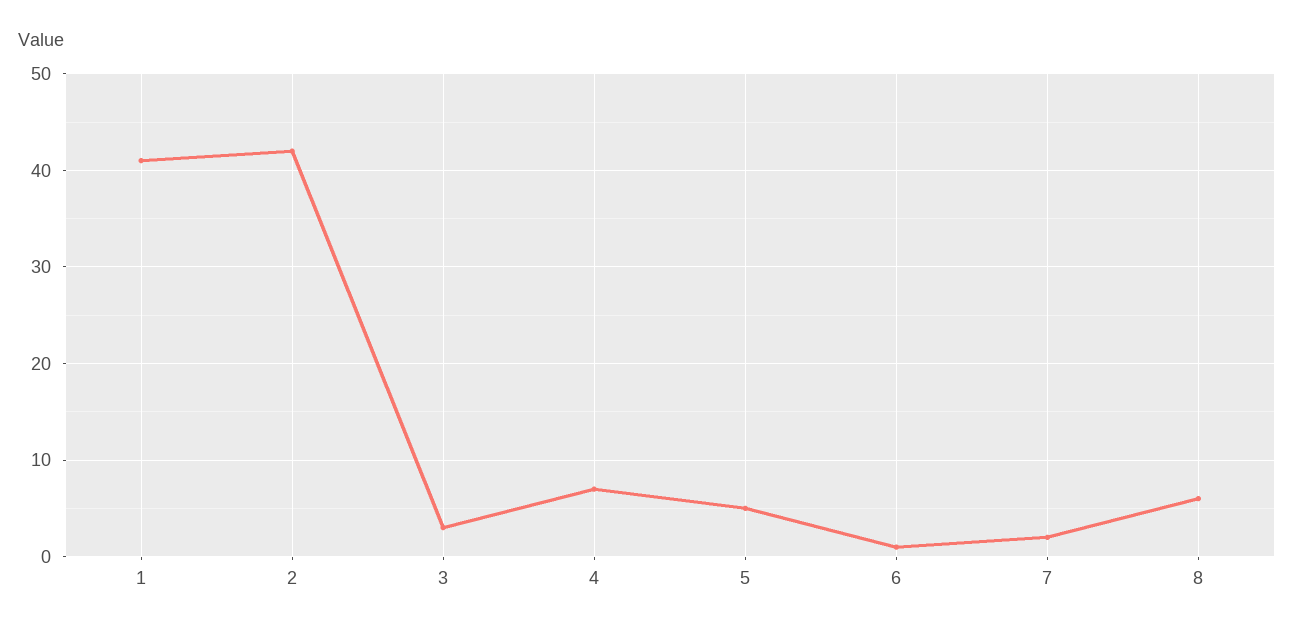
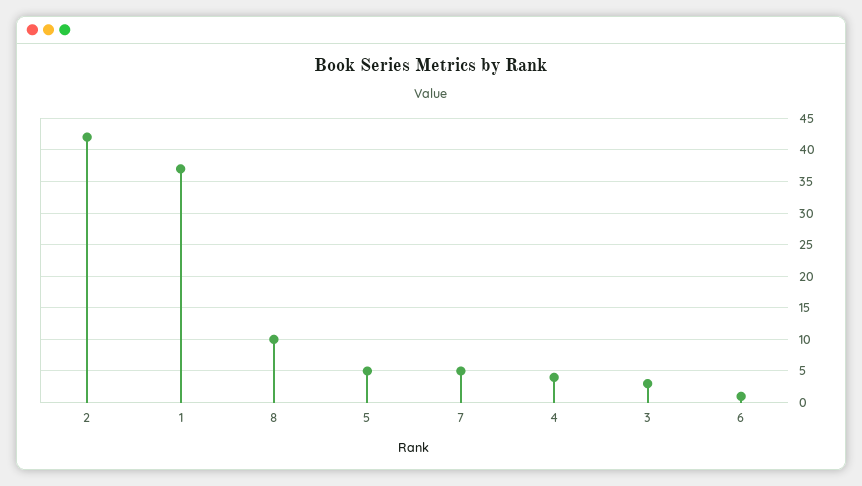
1: 41 -> 37
4: 7 -> 4
7: 2 -> 5
8: 6 -> 10

